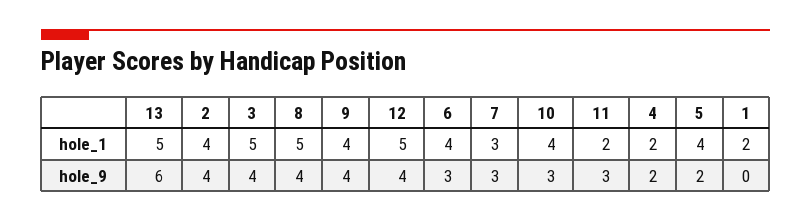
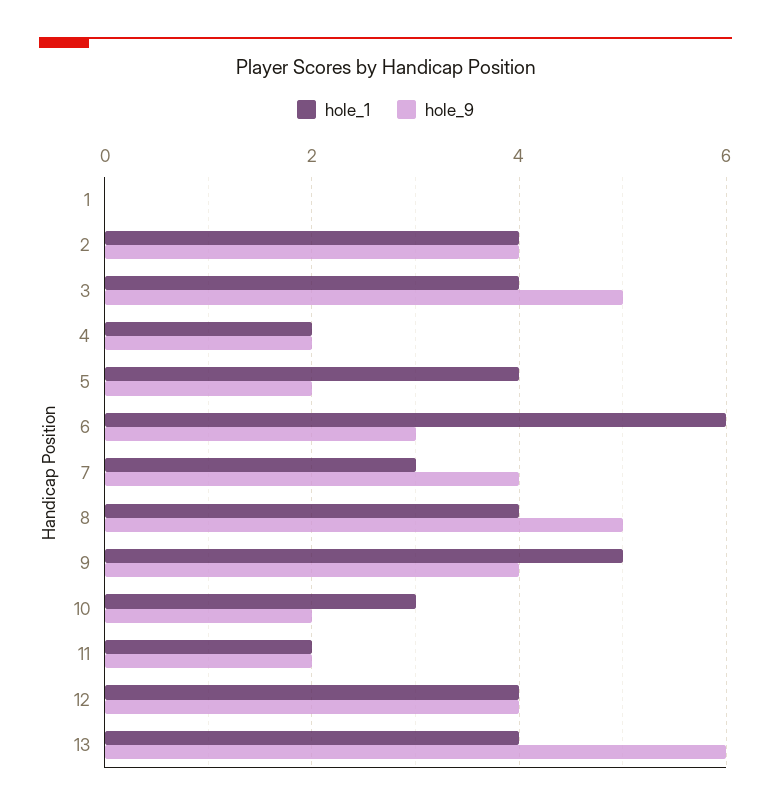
hole_1, 13: 5 -> 4
hole_1, 3: 5 -> 4
hole_1, 8: 5 -> 4
hole_1, 9: 4 -> 5
hole_1, 12: 5 -> 4
hole_1, 6: 4 -> 6
hole_1, 10: 4 -> 3
hole_1, 1: 2 -> 0
hole_9, 3: 4 -> 5
hole_9, 8: 4 -> 5
hole_9, 7: 3 -> 4
hole_9, 10: 3 -> 2
hole_9, 11: 3 -> 2

